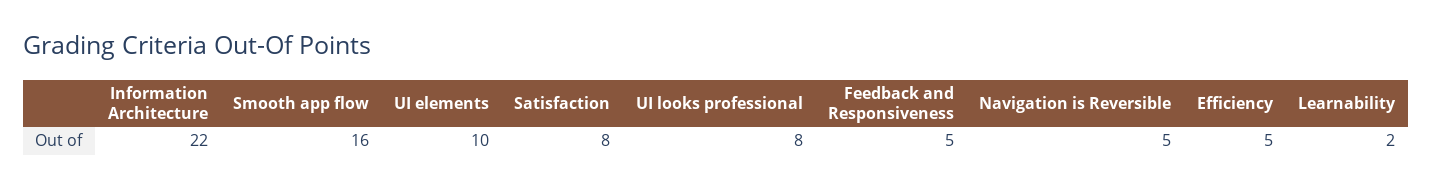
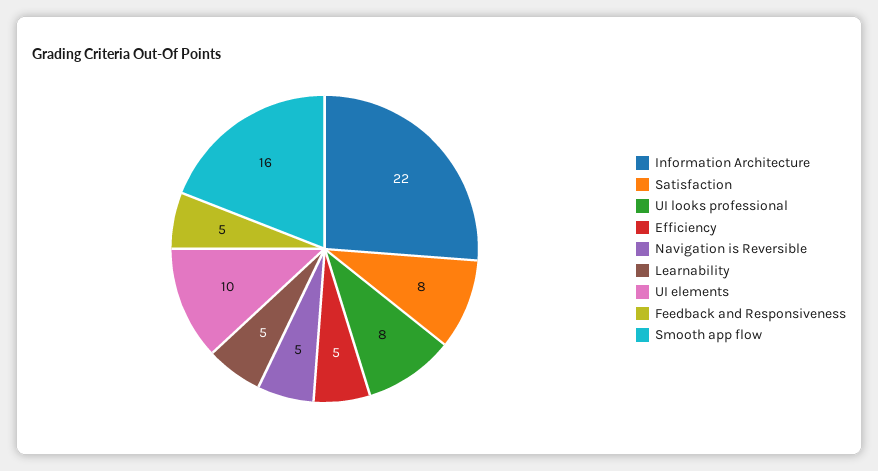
Learnability: 2 -> 5

